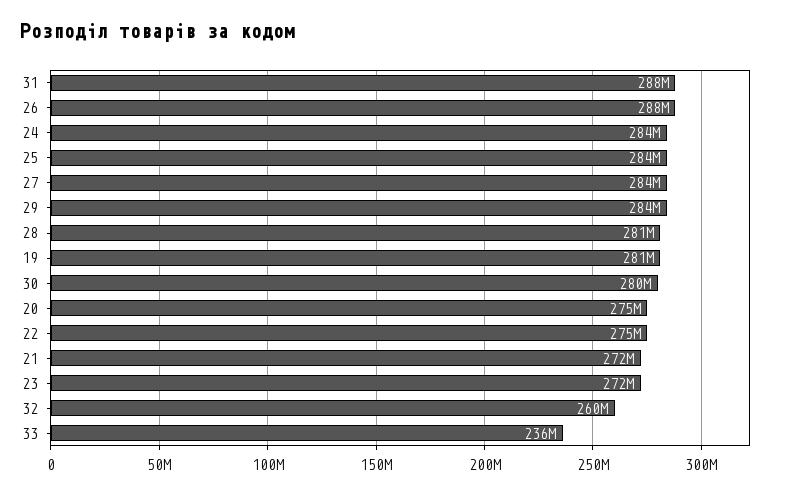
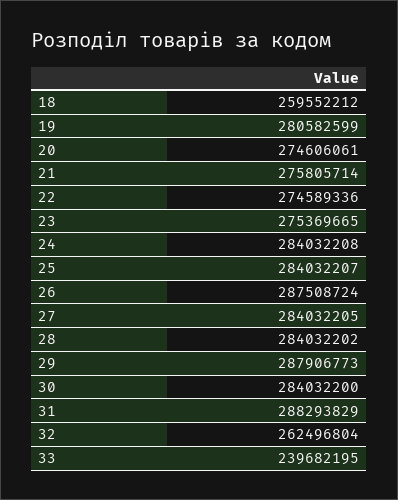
29: 284000000 -> 287906773
28: 281000000 -> 284032202
30: 280000000 -> 284032200
21: 272000000 -> 275805714
23: 272000000 -> 275369665
32: 260000000 -> 262496804
33: 236000000 -> 239682195
18: none -> 259552212

